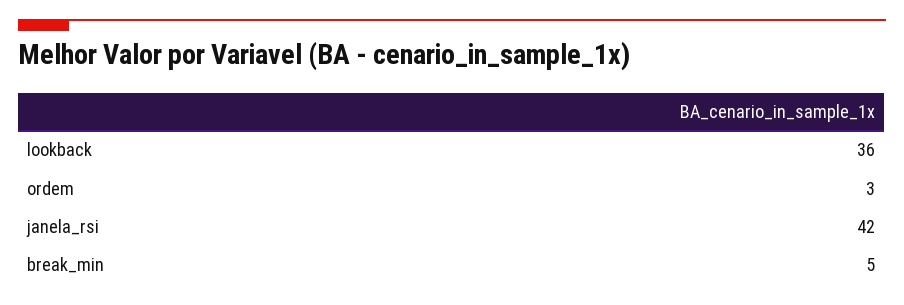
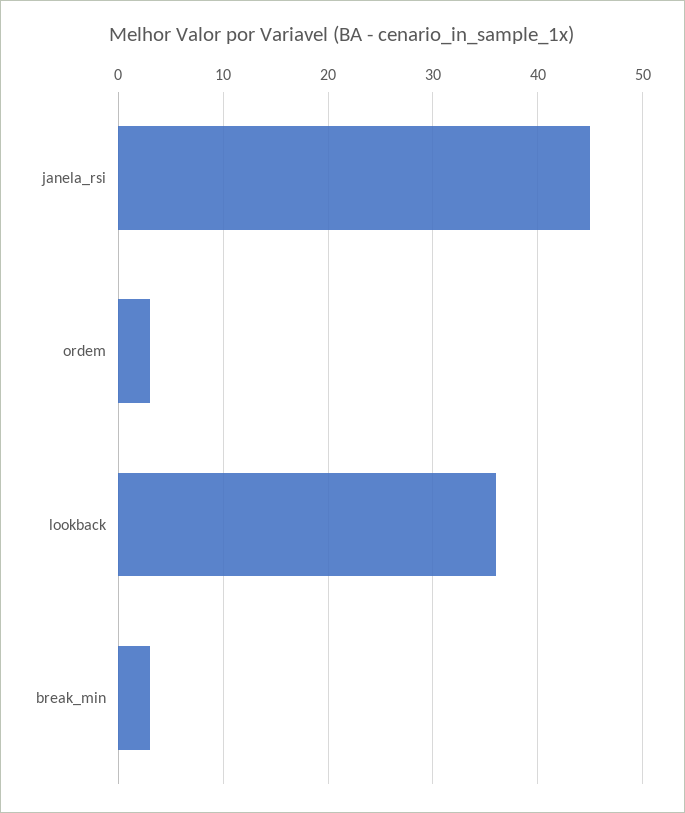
janela_rsi: 42 -> 45
break_min: 5 -> 3

